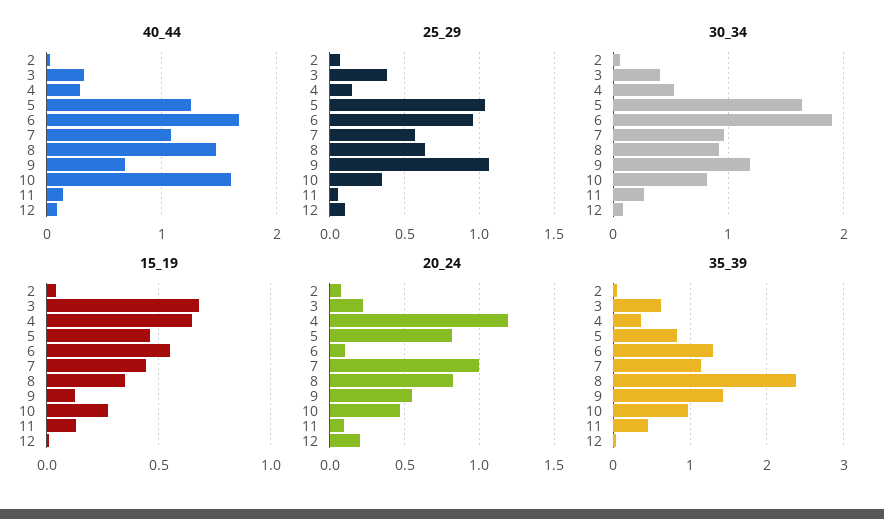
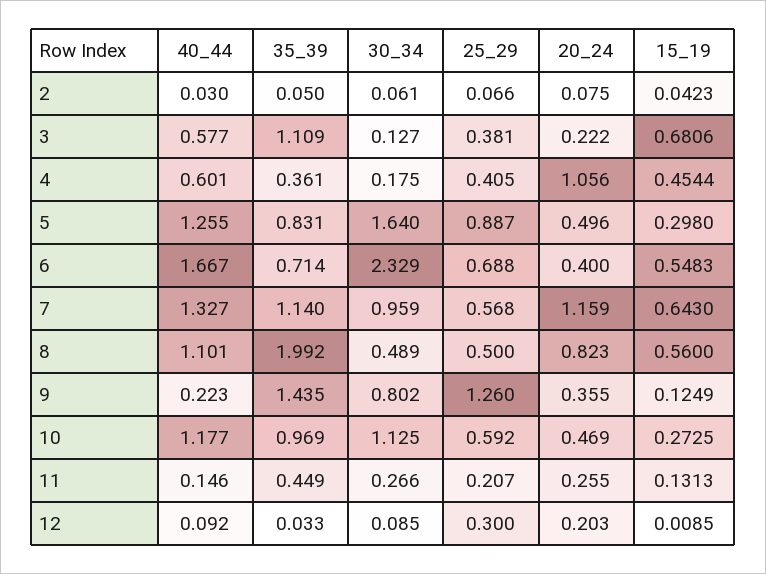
40_44, 3: 0.3 -> 0.577
40_44, 4: 0.3 -> 0.601
40_44, 7: 1.1 -> 1.327
40_44, 8: 1.5 -> 1.101
40_44, 9: 0.7 -> 0.223
40_44, 10: 1.6 -> 1.177
25_29, 4: 0.15 -> 0.405
25_29, 5: 1.05 -> 0.887
25_29, 6: 0.95 -> 0.688
25_29, 8: 0.65 -> 0.5
25_29, 9: 1.05 -> 1.26
25_29, 10: 0.35 -> 0.592
25_29, 11: 0.05 -> 0.207
25_29, 12: 0.1 -> 0.3
30_34, 3: 0.4 -> 0.127
30_34, 4: 0.5 -> 0.175
30_34, 6: 1.9 -> 2.329
30_34, 8: 0.9 -> 0.489
30_34, 9: 1.2 -> 0.802
30_34, 10: 0.8 -> 1.125
15_19, 4: 0.65 -> 0.4544
15_19, 5: 0.45 -> 0.298
15_19, 7: 0.45 -> 0.643
15_19, 8: 0.35 -> 0.56
20_24, 4: 1.2 -> 1.056
20_24, 5: 0.8 -> 0.496
20_24, 6: 0.1 -> 0.4
20_24, 7: 1 -> 1.159
20_24, 9: 0.55 -> 0.355
20_24, 11: 0.1 -> 0.255
35_39, 3: 0.6 -> 1.109
35_39, 6: 1.3 -> 0.714
35_39, 8: 2.4 -> 1.992

